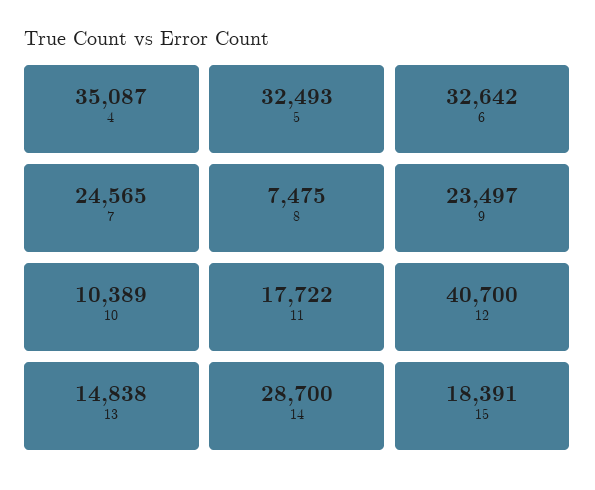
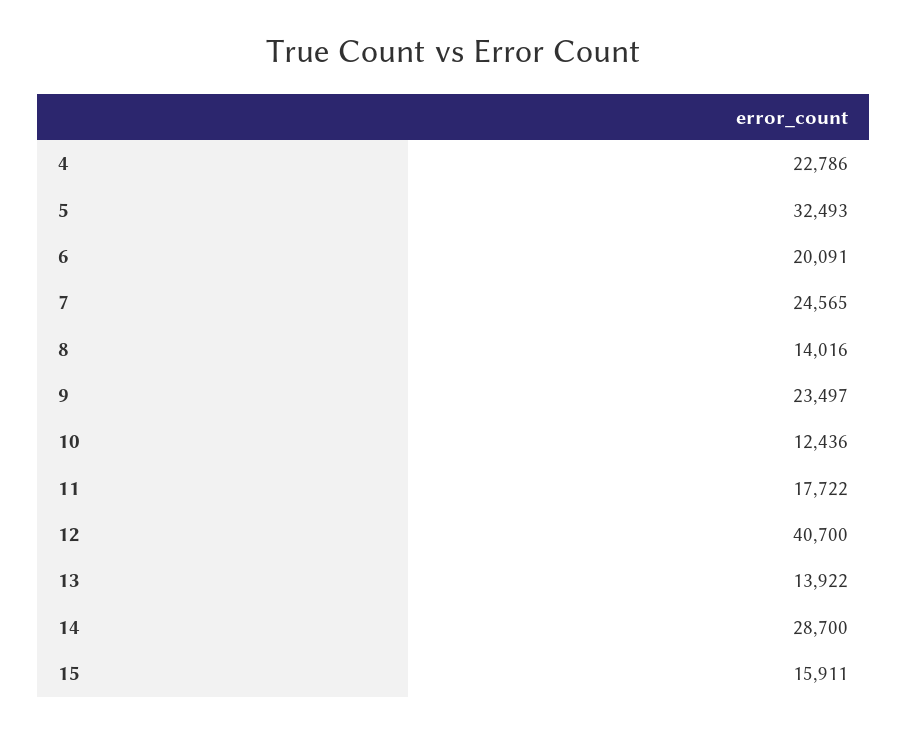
4: 35087 -> 22786
6: 32642 -> 20091
8: 7475 -> 14016
10: 10389 -> 12436
13: 14838 -> 13922
15: 18391 -> 15911

